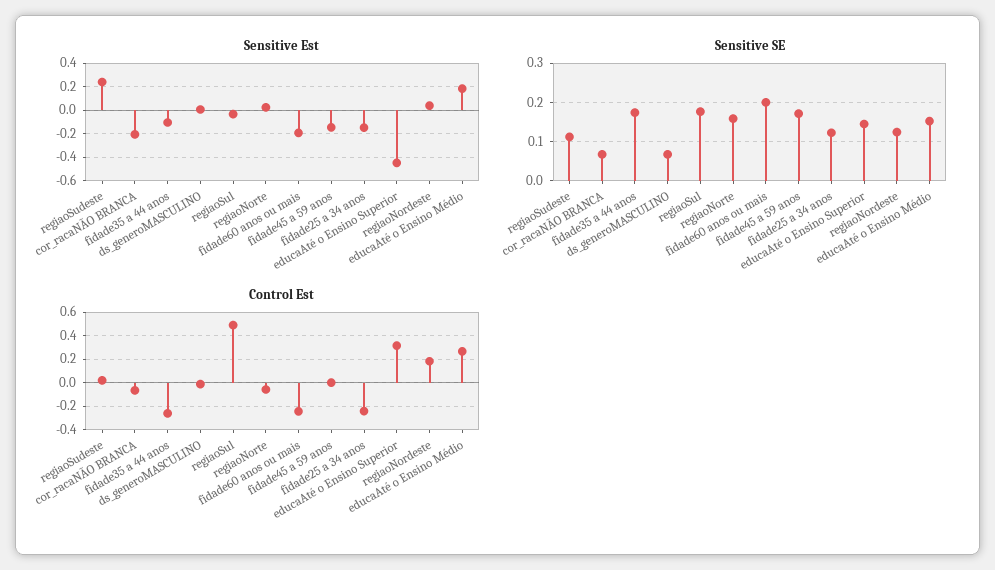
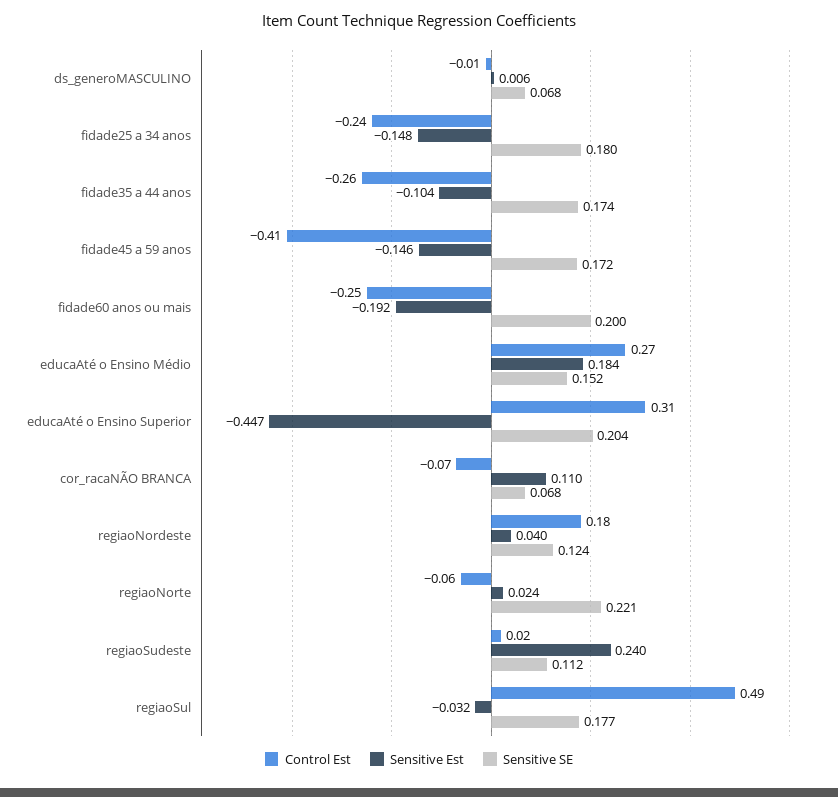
Sensitive Est, cor_racaNÃO BRANCA: -0.2 -> 0.11
Sensitive SE, regiaoNorte: 0.16 -> 0.221
Sensitive SE, fidade25 a 34 anos: 0.12 -> 0.18
Sensitive SE, educaAté o Ensino Superior: 0.14 -> 0.204
Control Est, fidade45 a 59 anos: 0 -> -0.41

